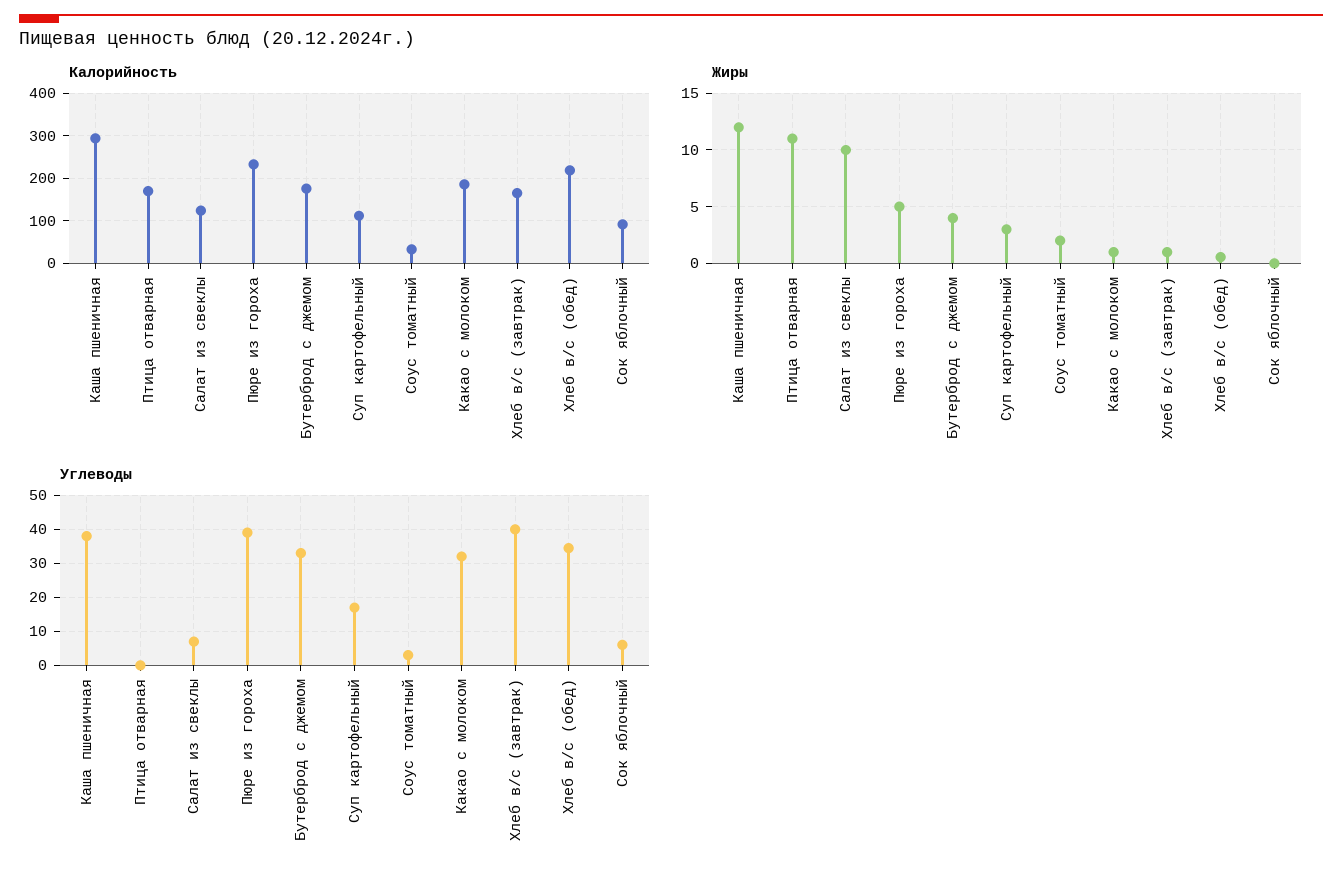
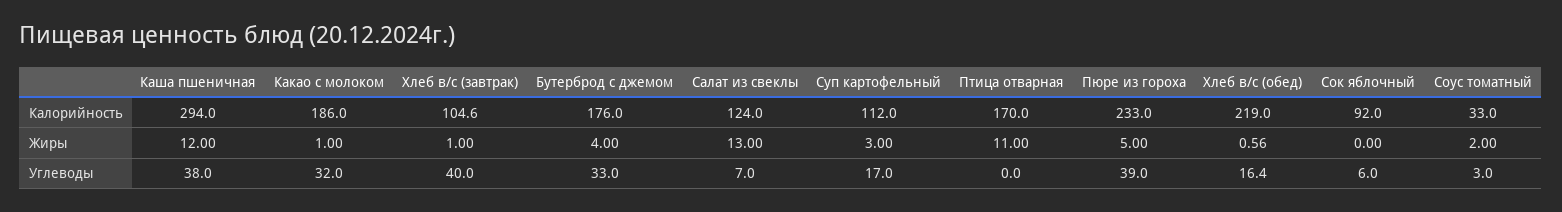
Калорийность, Хлеб в/с (завтрак): 160 -> 104.6
Жиры, Салат из свеклы: 10 -> 13
Углеводы, Хлеб в/с (обед): 34 -> 16.4

